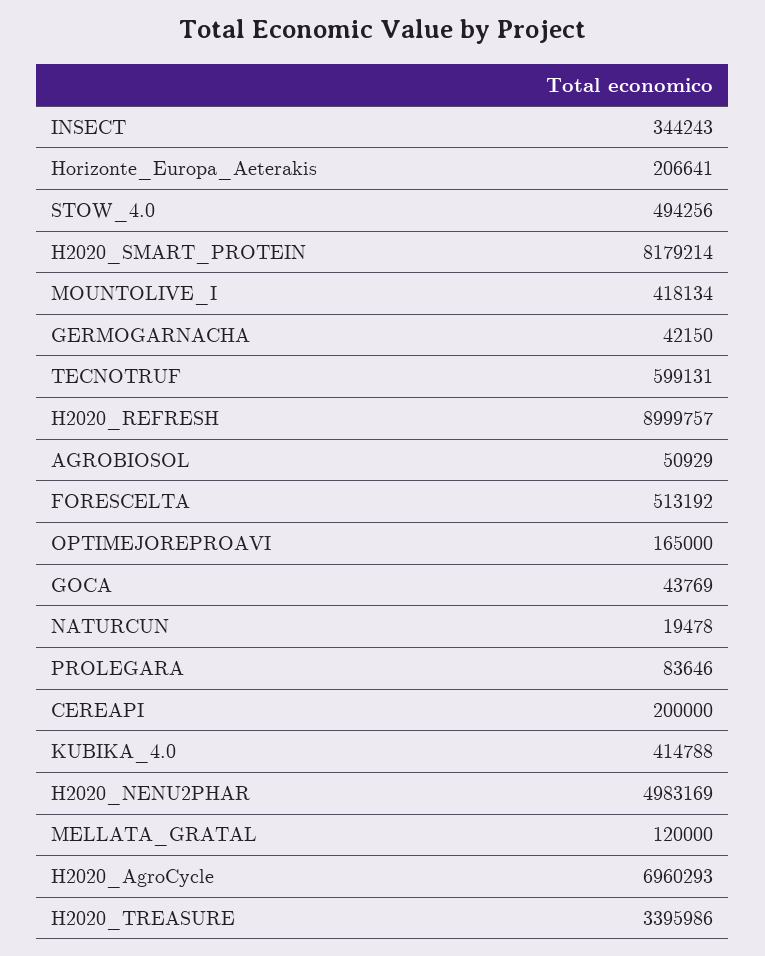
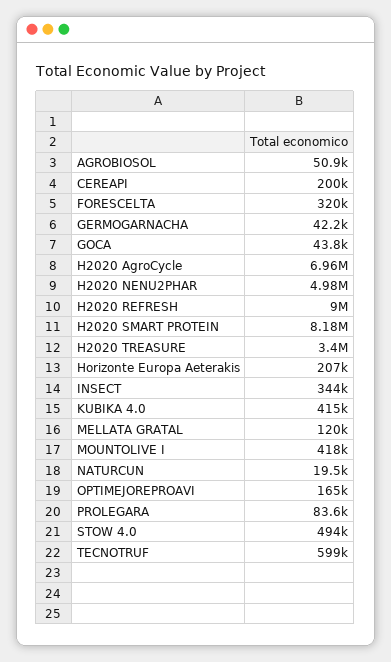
FORESCELTA: 513192 -> 320000

